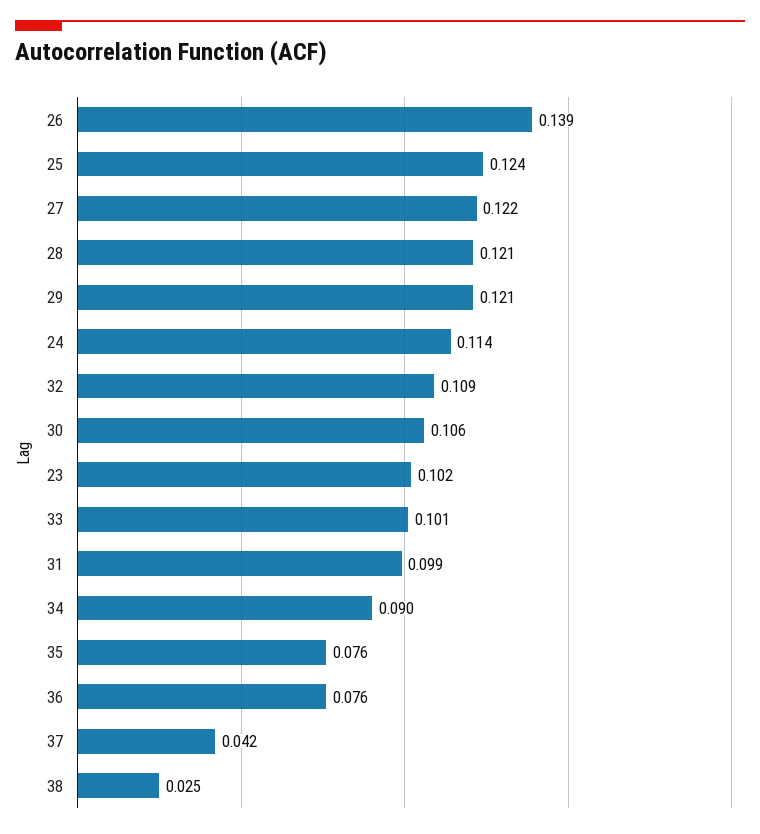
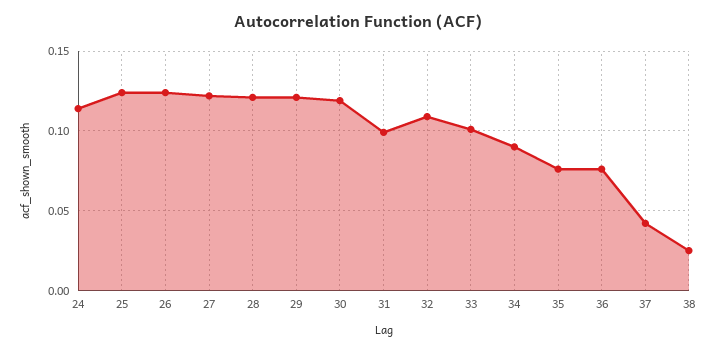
26: 0.139 -> 0.125
30: 0.106 -> 0.12
23: 0.102 -> none

